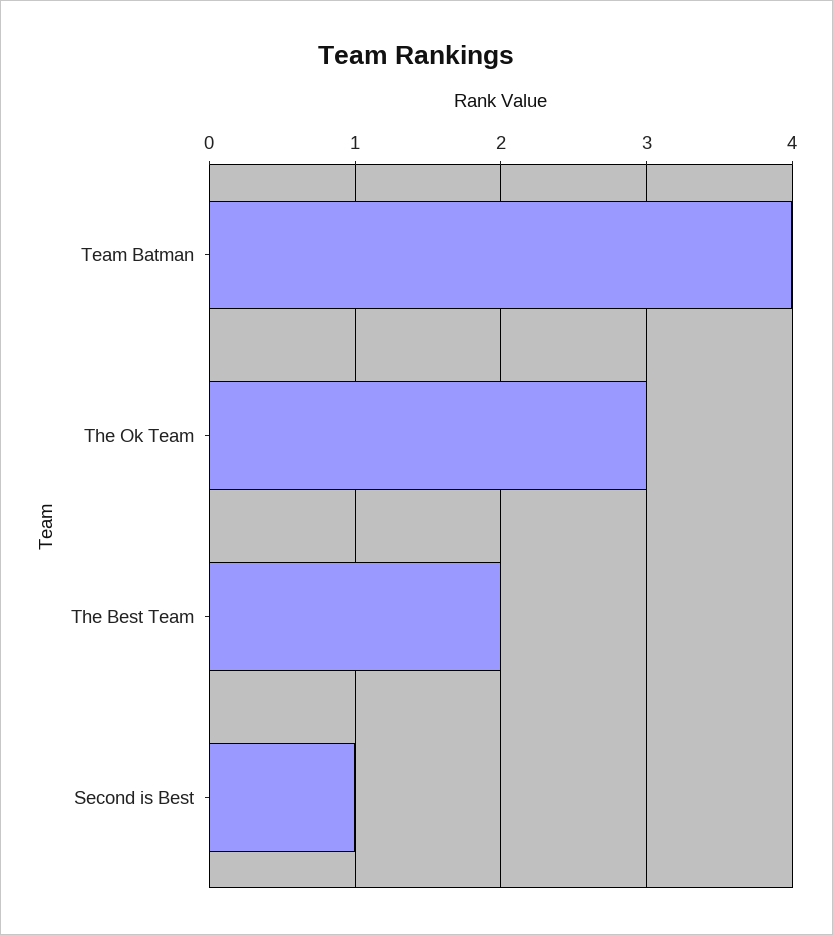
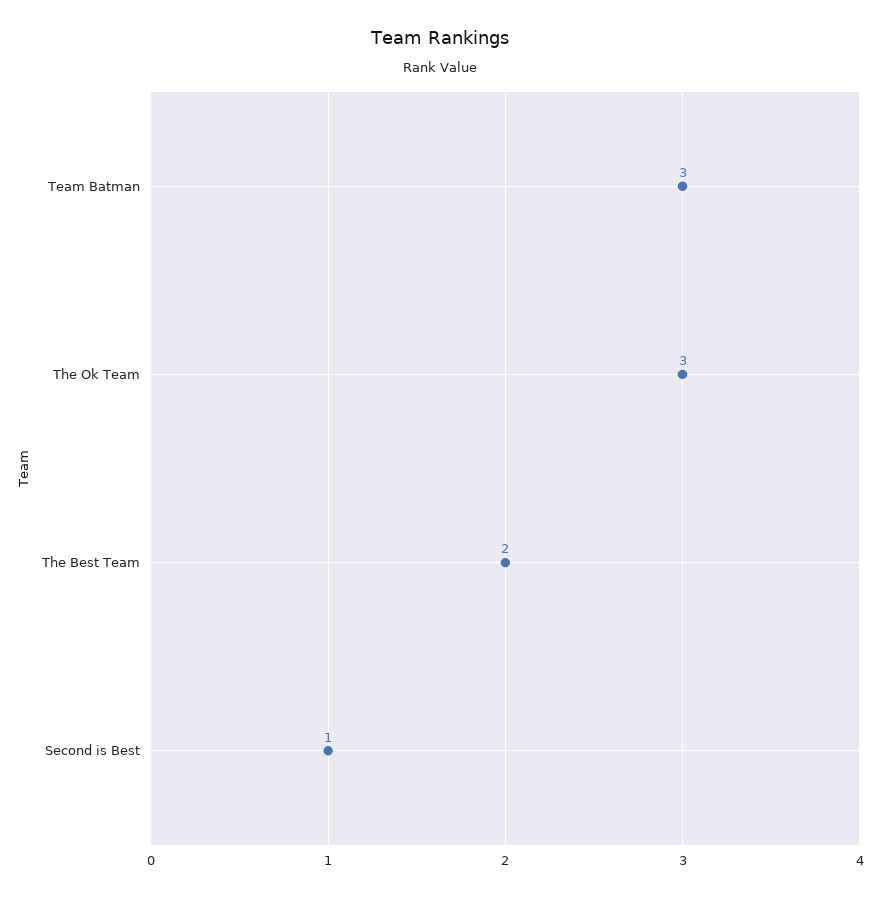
Team Batman: 4 -> 3

